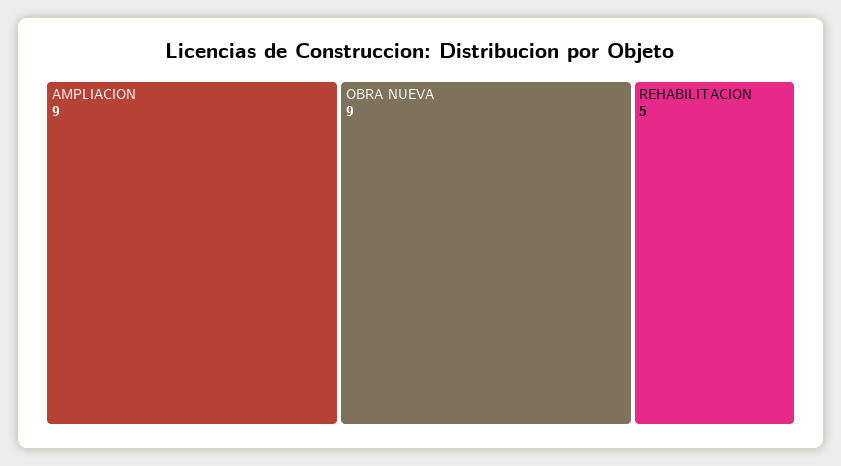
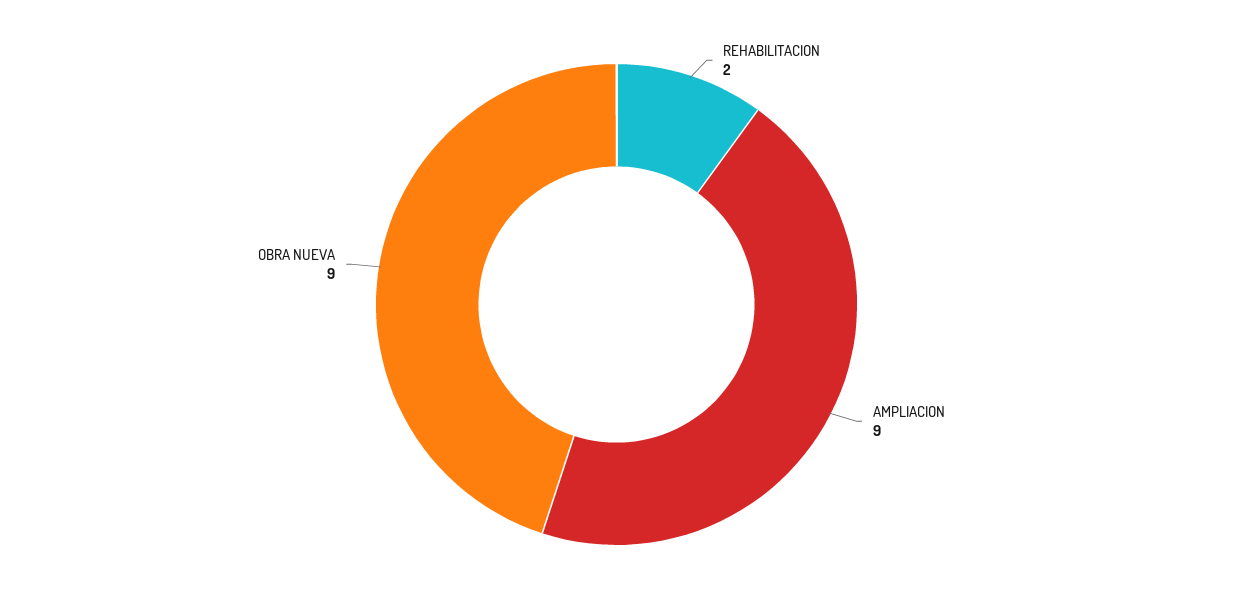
REHABILITACION: 5 -> 2

